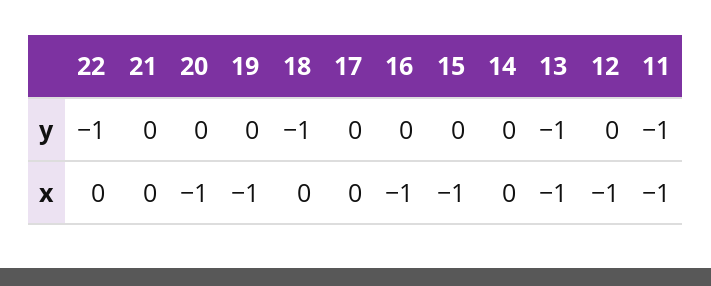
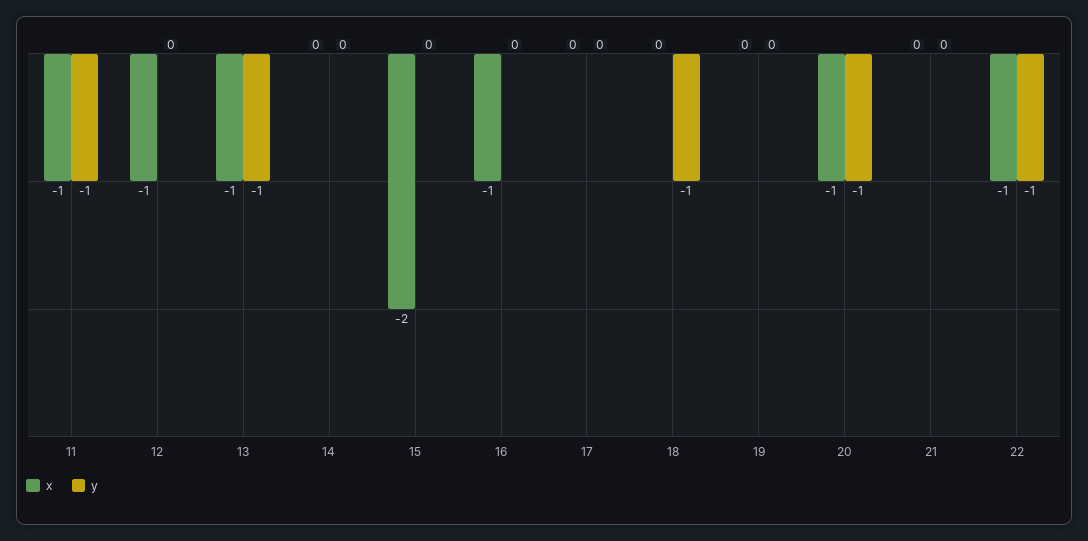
y, 20: 0 -> -1
x, 22: 0 -> -1
x, 19: -1 -> 0
x, 15: -1 -> -2

